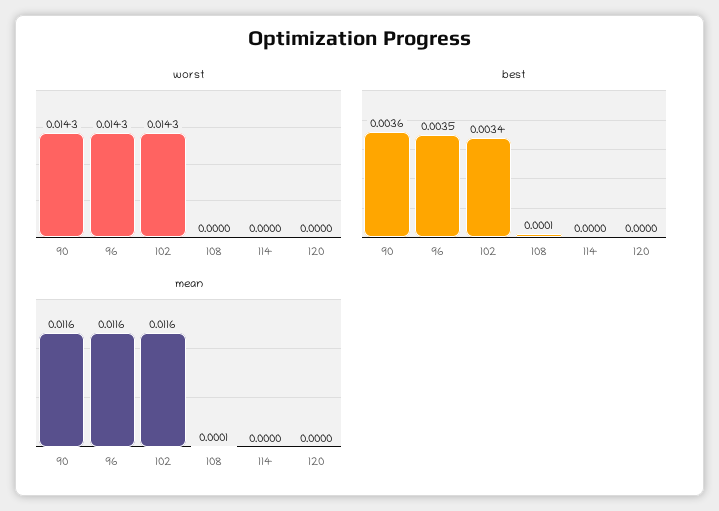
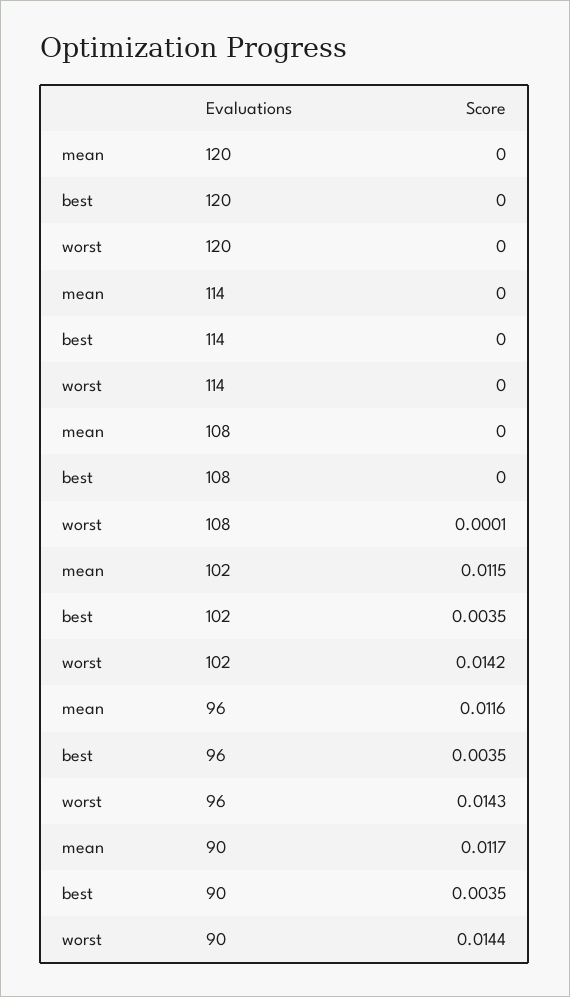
worst, 90: 0.0143 -> 0.0144
worst, 102: 0.0143 -> 0.0142
worst, 108: 0 -> 0.0001
best, 90: 0.0036 -> 0.0035
best, 102: 0.0034 -> 0.0035
best, 108: 0.0001 -> 0
mean, 90: 0.0116 -> 0.0117
mean, 102: 0.0116 -> 0.0115
mean, 108: 0.0001 -> 0

